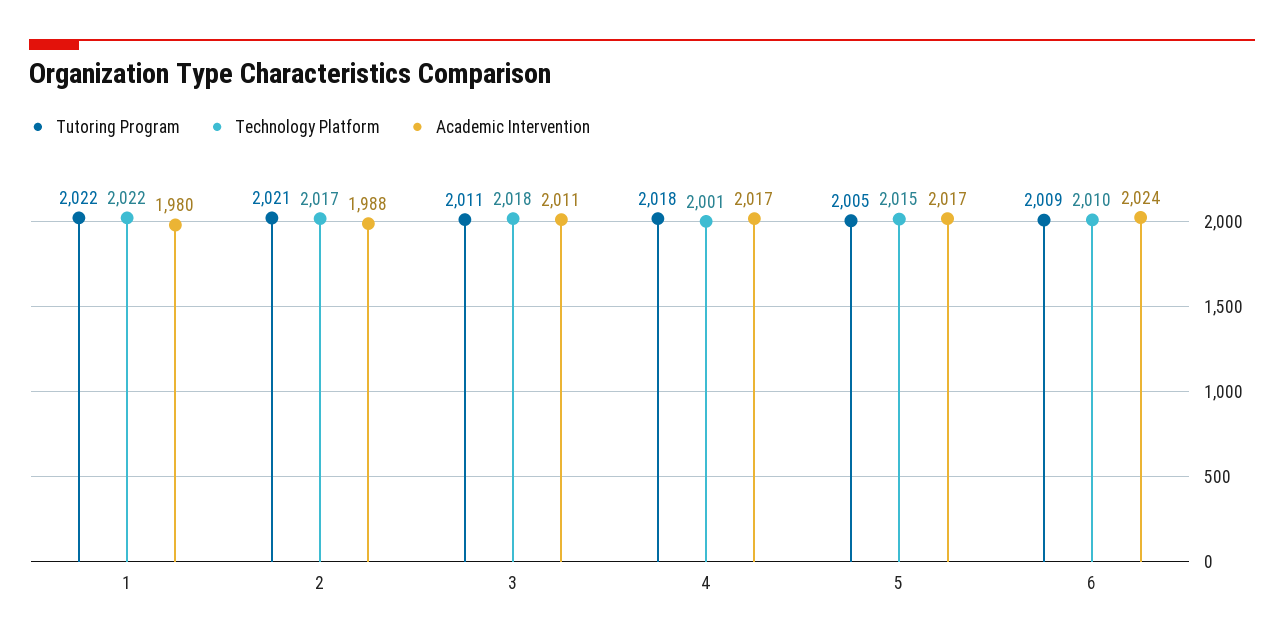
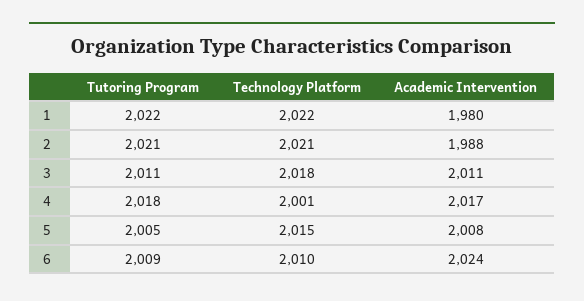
Technology Platform, 2: 2017 -> 2021
Academic Intervention, 5: 2017 -> 2008

